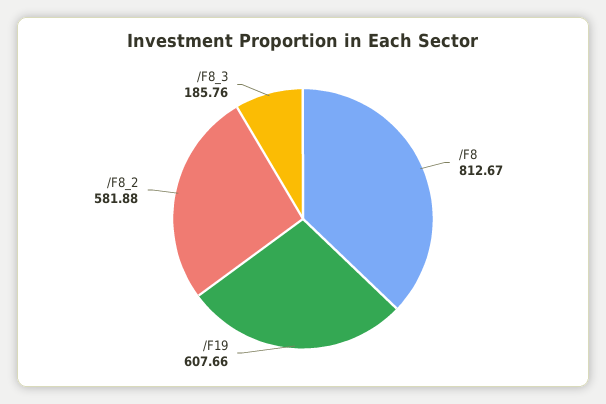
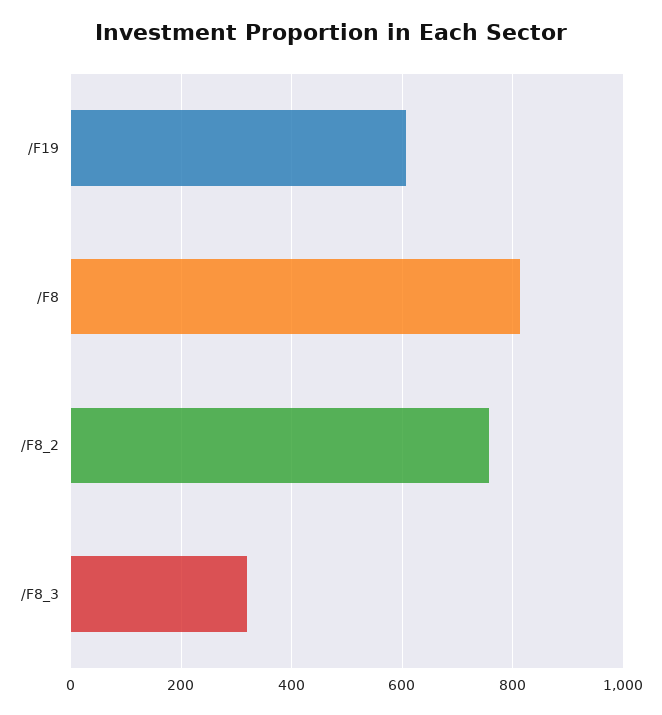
/F8_2: 581.88 -> 760
/F8_3: 185.76 -> 320

